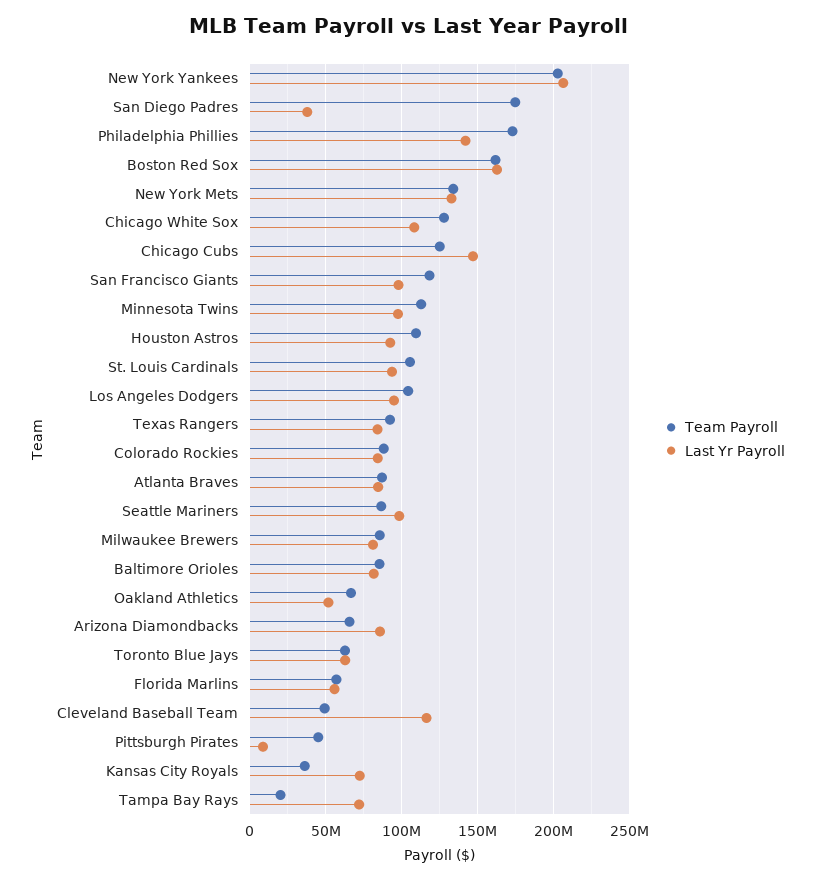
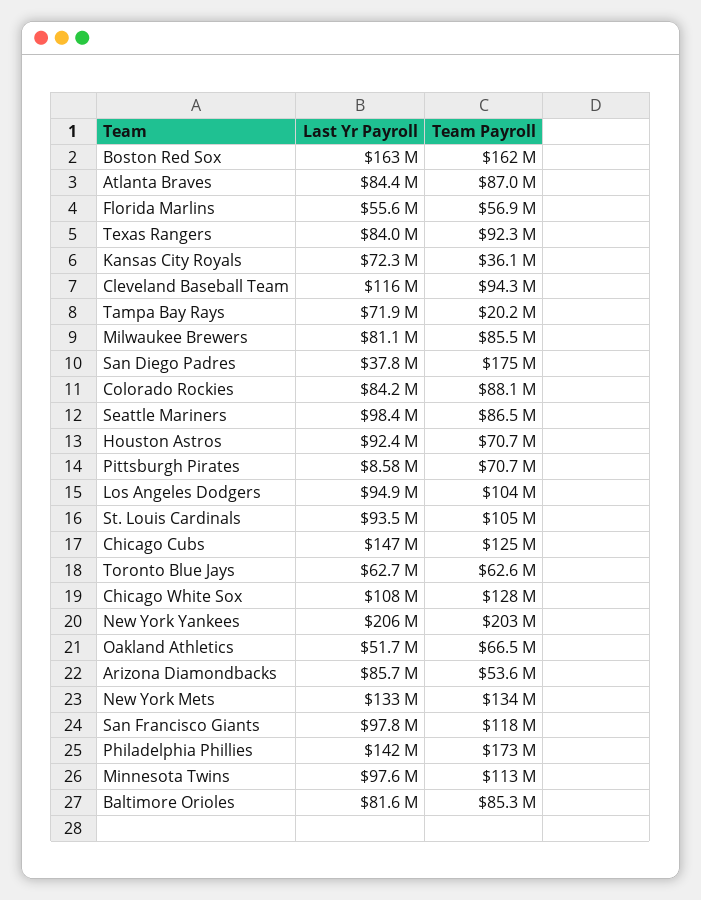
Team Payroll, Houston Astros: 110000000 -> 70700000
Team Payroll, Arizona Diamondbacks: 65000000 -> 53600000
Team Payroll, Cleveland Baseball Team: 50000000 -> 94300000
Team Payroll, Pittsburgh Pirates: 45000000 -> 70700000

